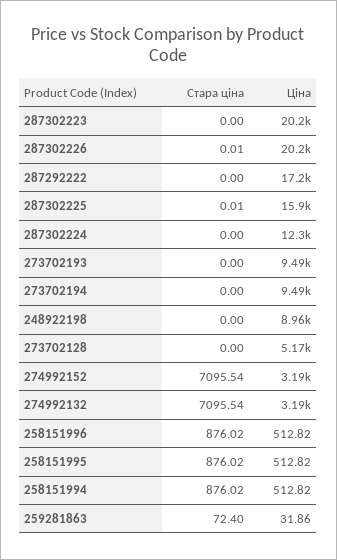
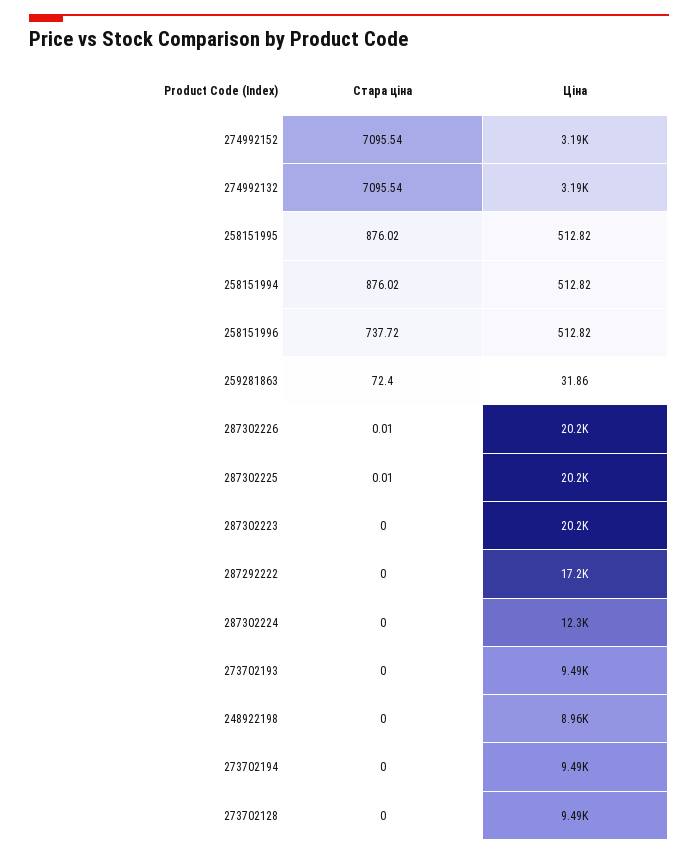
Ціна, 287302225: 15900 -> 20200
Ціна, 273702128: 5170 -> 9490
Стара ціна, 258151996: 876.02 -> 737.72

